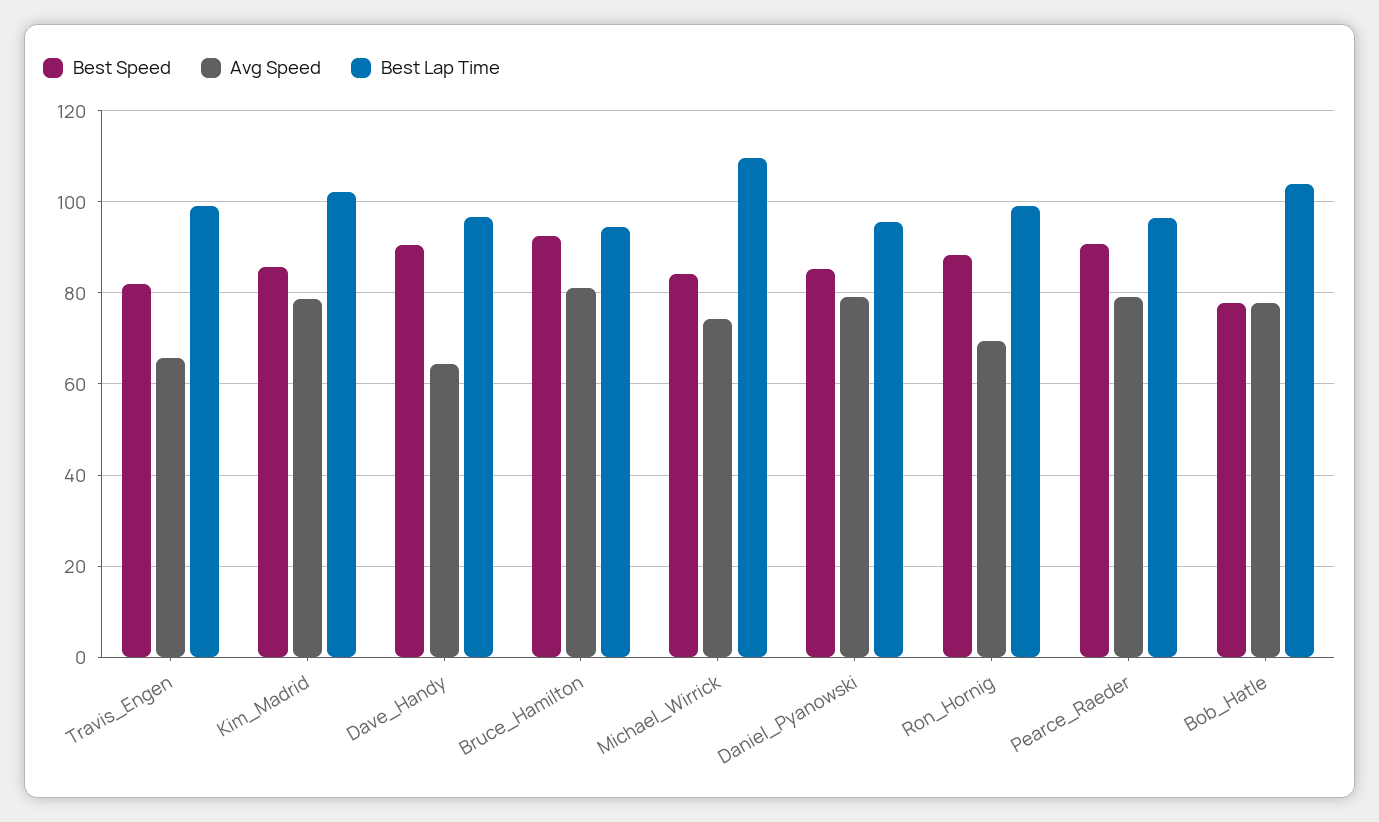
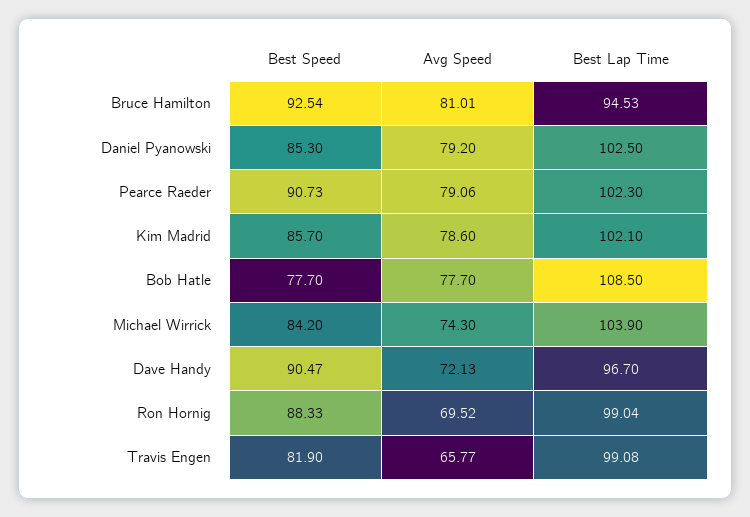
Avg Speed, Dave_Handy: 64 -> 72.13
Best Lap Time, Michael_Wirrick: 110 -> 103.9
Best Lap Time, Daniel_Pyanowski: 96 -> 102.5
Best Lap Time, Pearce_Raeder: 96 -> 102.3
Best Lap Time, Bob_Hatle: 104 -> 108.5

